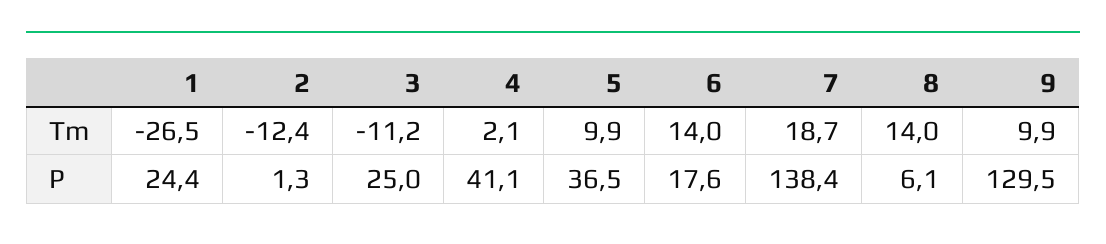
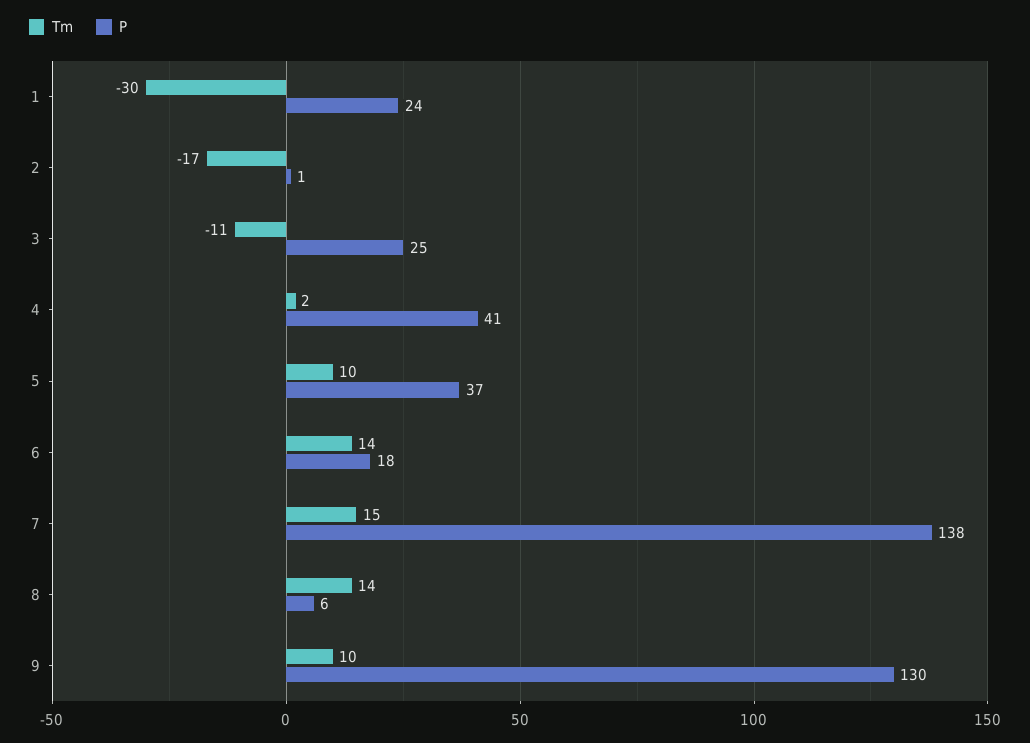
Tm, 1: -26.5 -> -30
Tm, 2: -12.4 -> -17
Tm, 7: 18.7 -> 15

